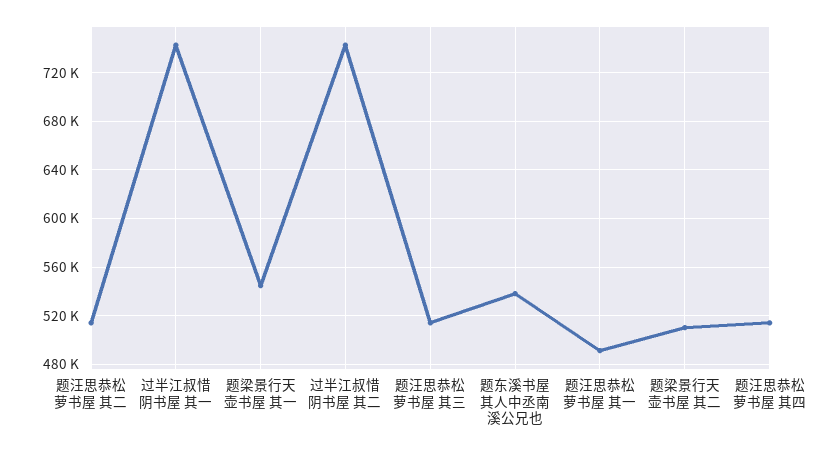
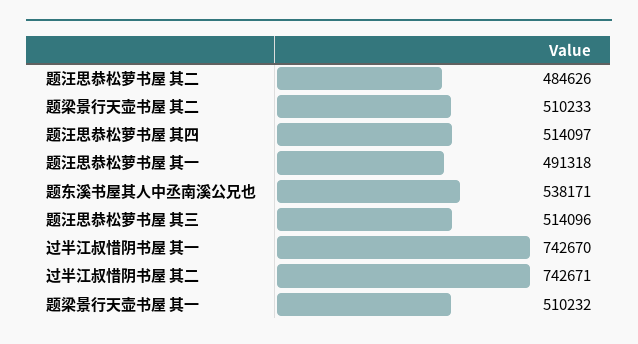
题汪思恭松萝书屋 其二: 515000 -> 484626
题梁景行天壶书屋 其一: 545000 -> 510232

